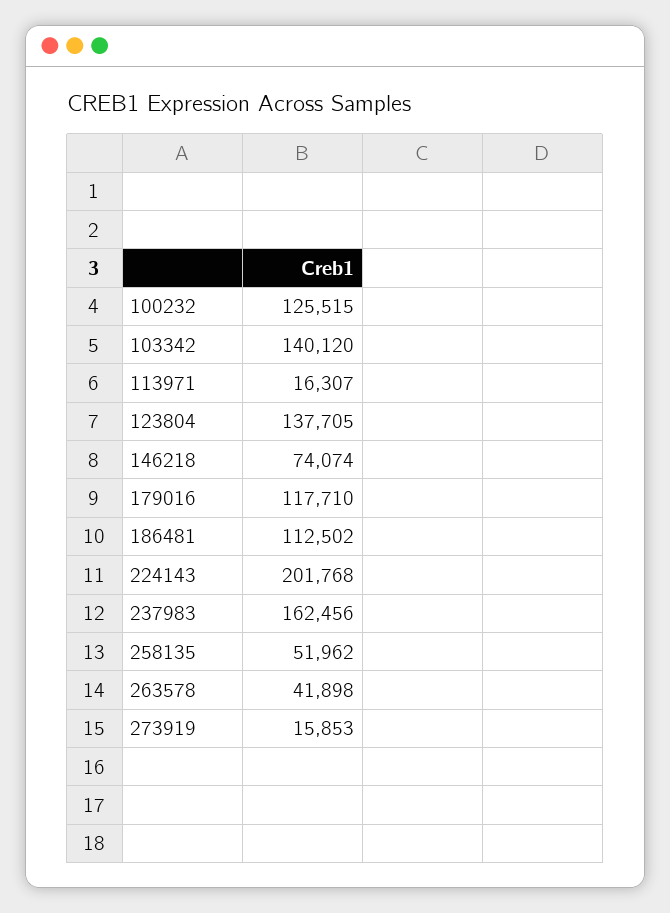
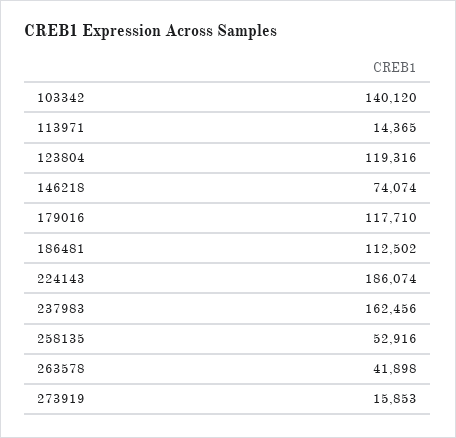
100232: 125515 -> none
113971: 16307 -> 14365
123804: 137705 -> 119316
224143: 201768 -> 186074
258135: 51962 -> 52916

